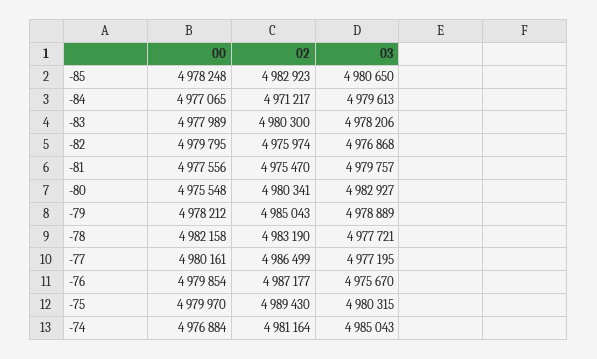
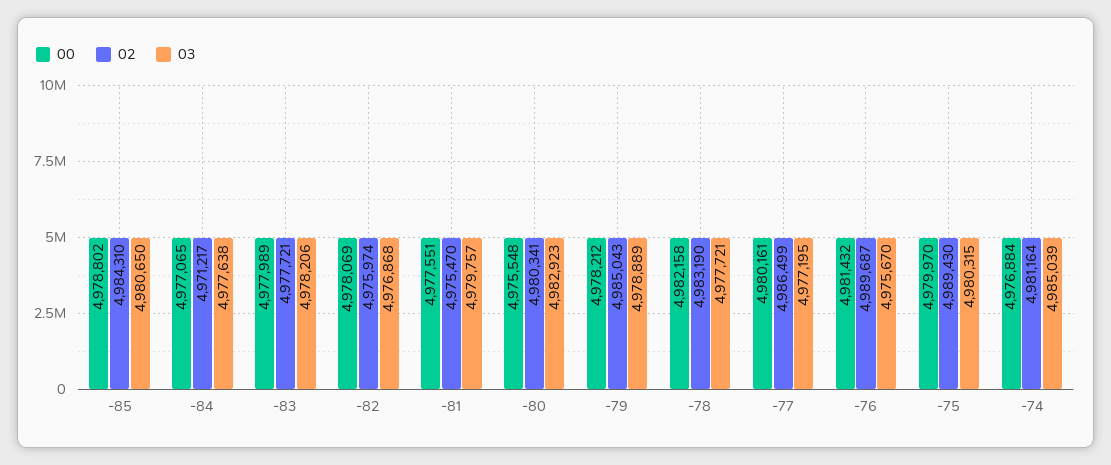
00, -85: 4978248 -> 4978802
02, -85: 4982923 -> 4984310
03, -84: 4979613 -> 4977638
02, -83: 4980300 -> 4977721
00, -82: 4979795 -> 4978069
00, -81: 4977556 -> 4977551
03, -80: 4982927 -> 4982923
00, -76: 4979854 -> 4981432
02, -76: 4987177 -> 4989687
03, -74: 4985043 -> 4985039

